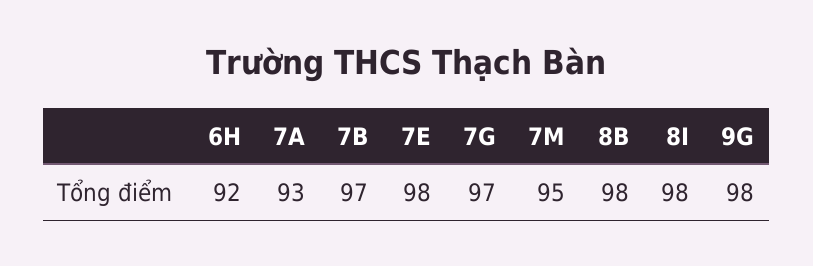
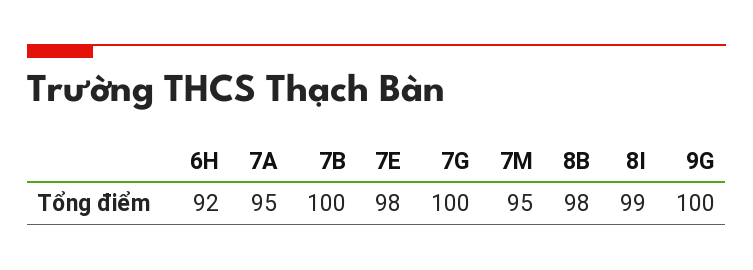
7A: 93 -> 95
7B: 97 -> 100
7G: 97 -> 100
8I: 98 -> 99
9G: 98 -> 100

